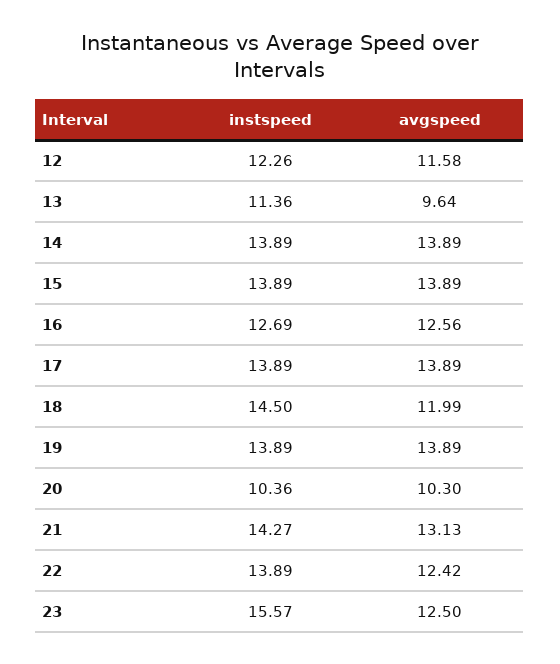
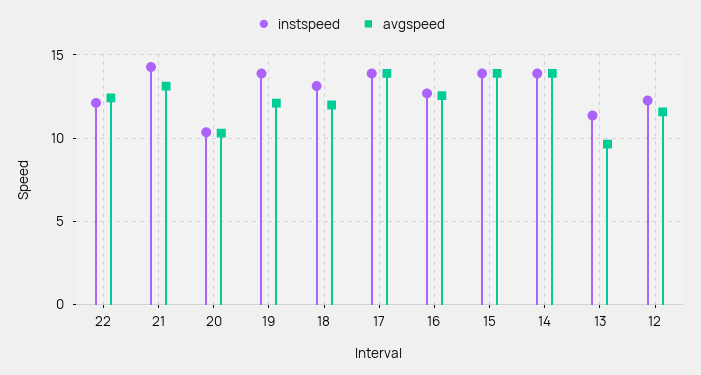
instspeed, 18: 14.5 -> 13
avgspeed, 19: 13.89 -> 12
instspeed, 22: 13.89 -> 12
instspeed, 23: 15.57 -> none
avgspeed, 23: 12.5 -> none

